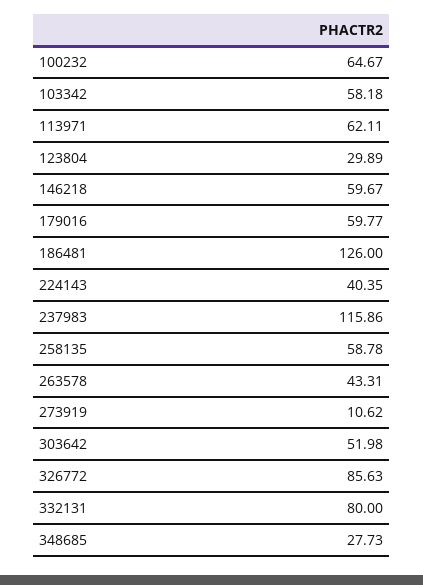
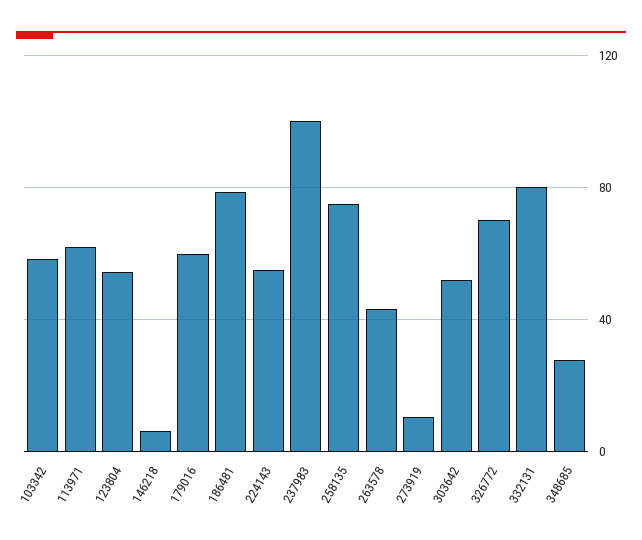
100232: 64.67 -> none
123804: 29.89 -> 55
146218: 59.67 -> 5
186481: 126 -> 80
224143: 40.35 -> 55
237983: 115.86 -> 100
258135: 58.78 -> 75
326772: 85.63 -> 70

